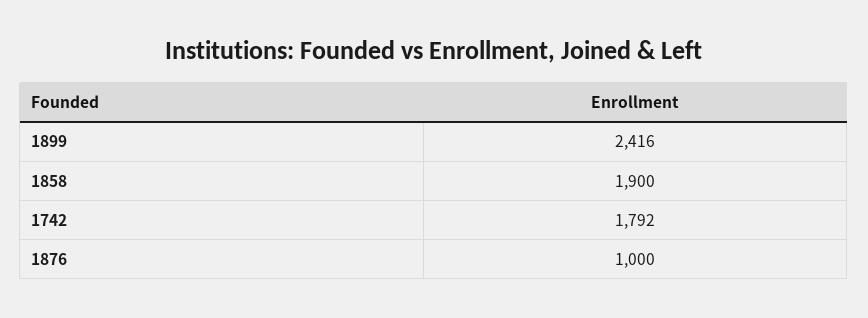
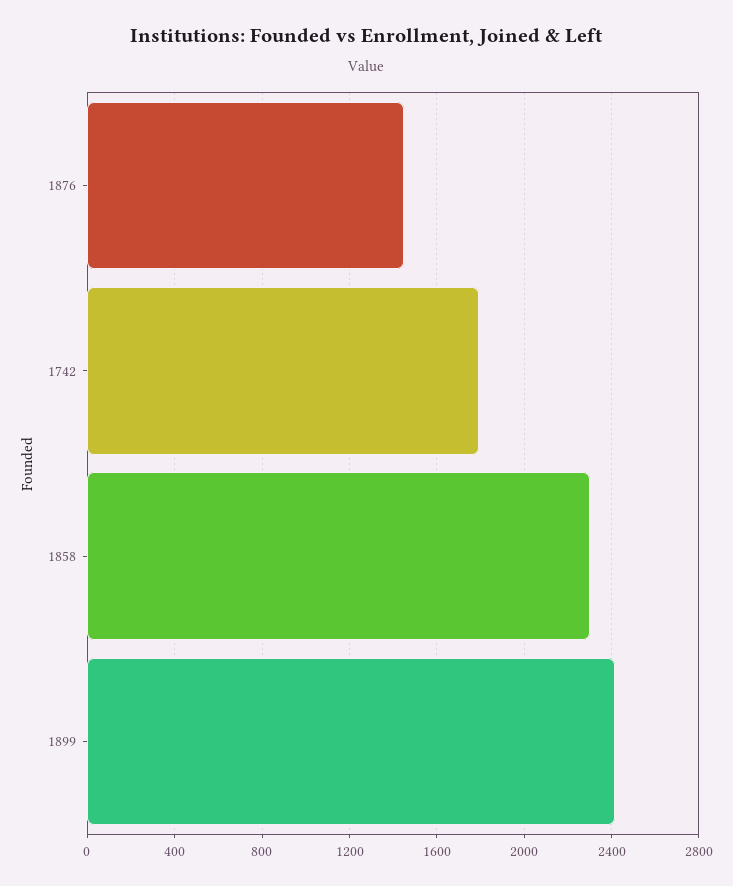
1858: 1900 -> 2300
1876: 1000 -> 1450

